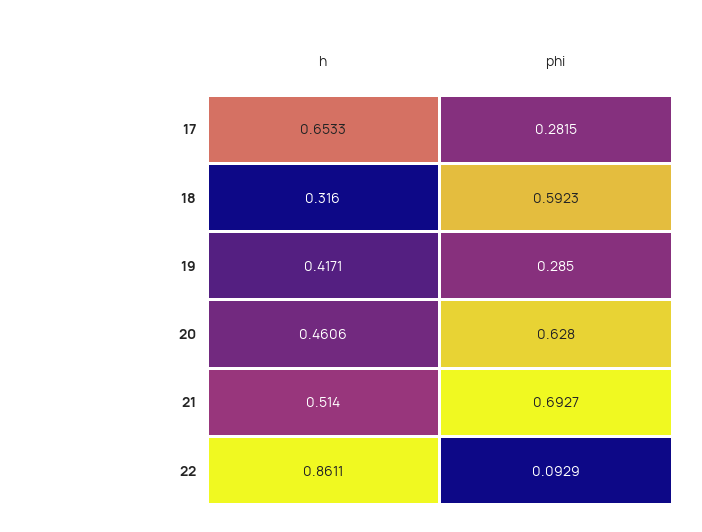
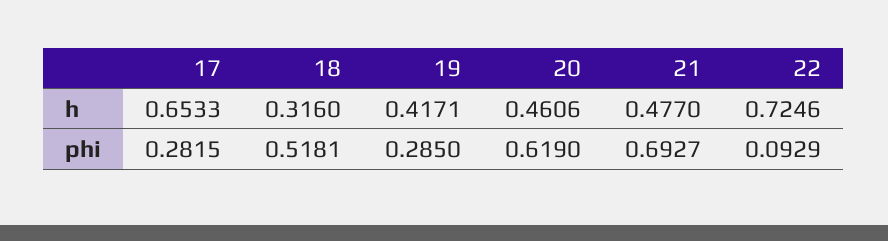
phi, 18: 0.5923 -> 0.5181
phi, 20: 0.628 -> 0.619
h, 21: 0.514 -> 0.477
h, 22: 0.8611 -> 0.7246

